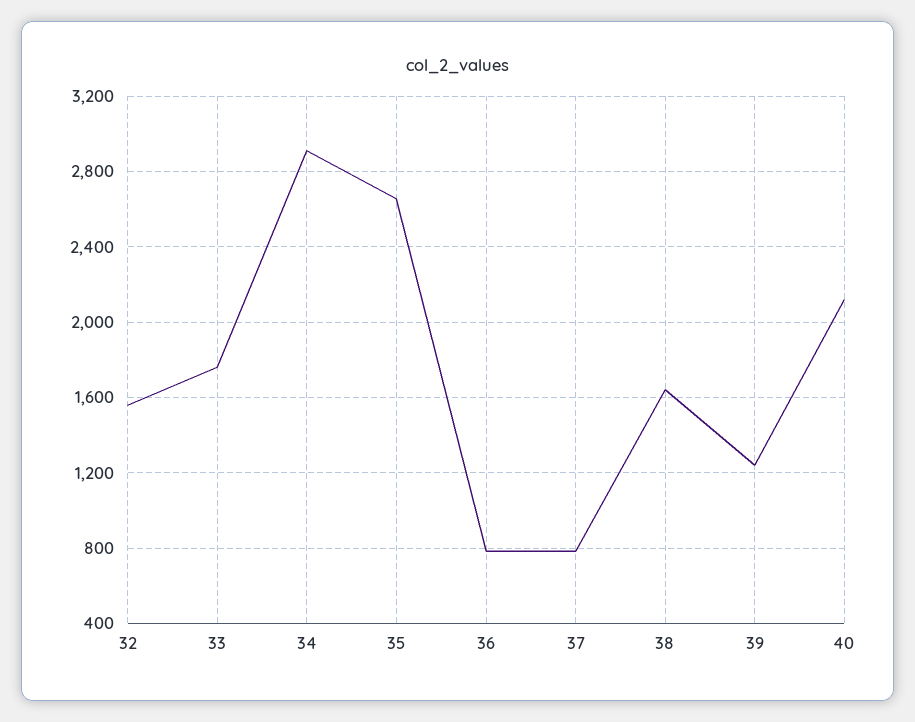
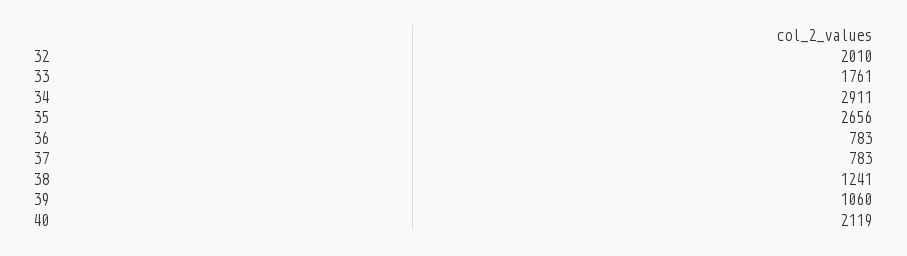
32: 1550 -> 2010
38: 1650 -> 1241
39: 1250 -> 1060

